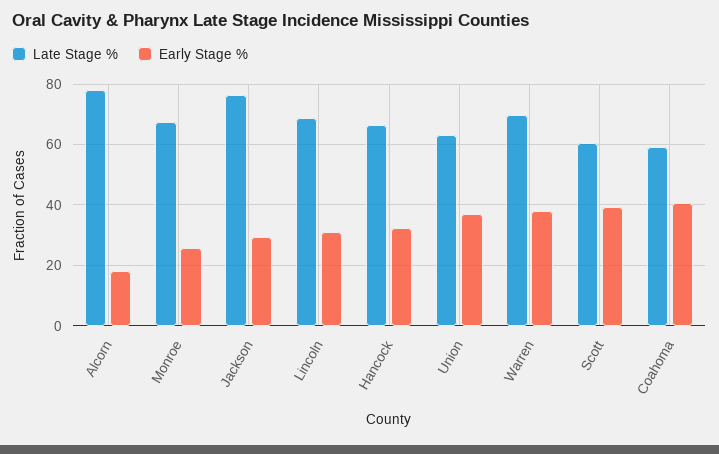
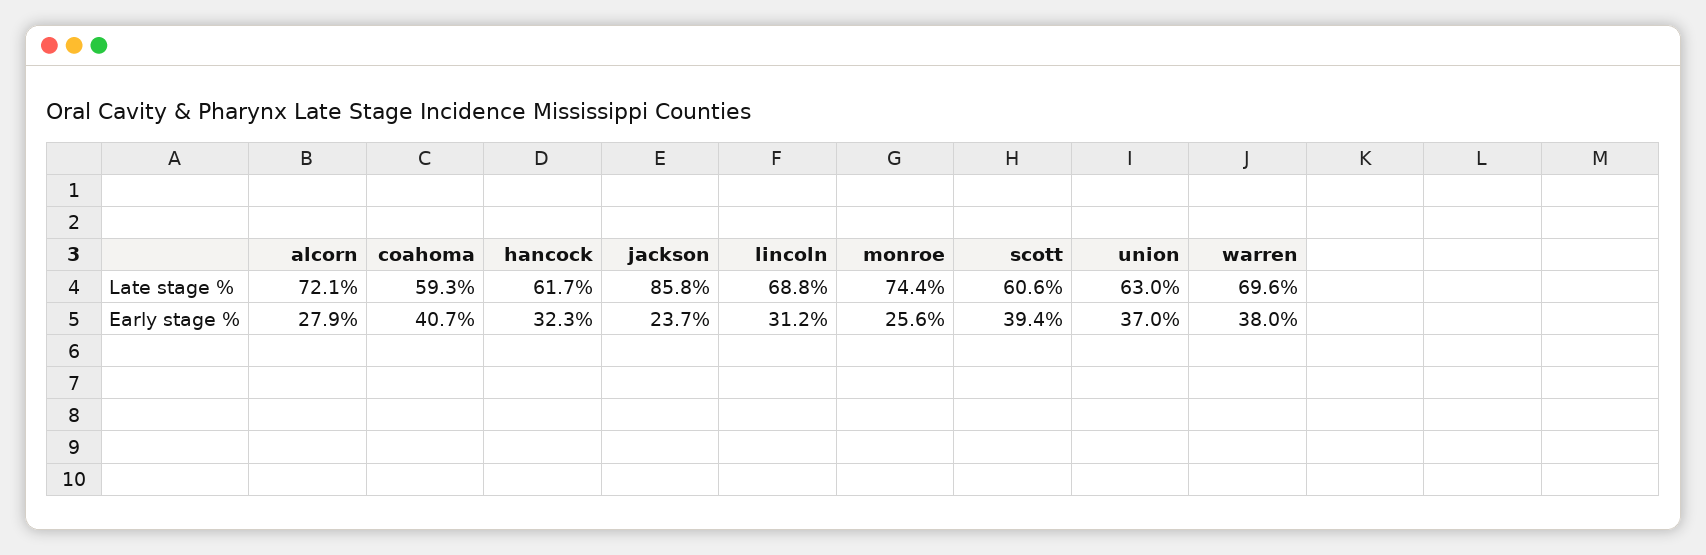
Late Stage %, Alcorn: 78 -> 72.1
Early Stage %, Alcorn: 18 -> 27.9
Late Stage %, Monroe: 68 -> 74.4
Late Stage %, Jackson: 76 -> 85.8
Early Stage %, Jackson: 30 -> 23.7
Late Stage %, Hancock: 66 -> 61.7

